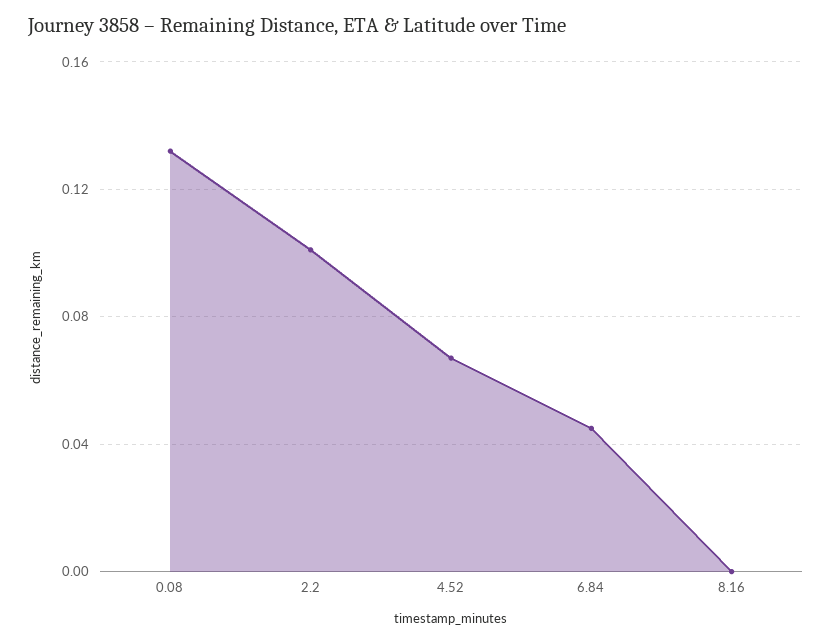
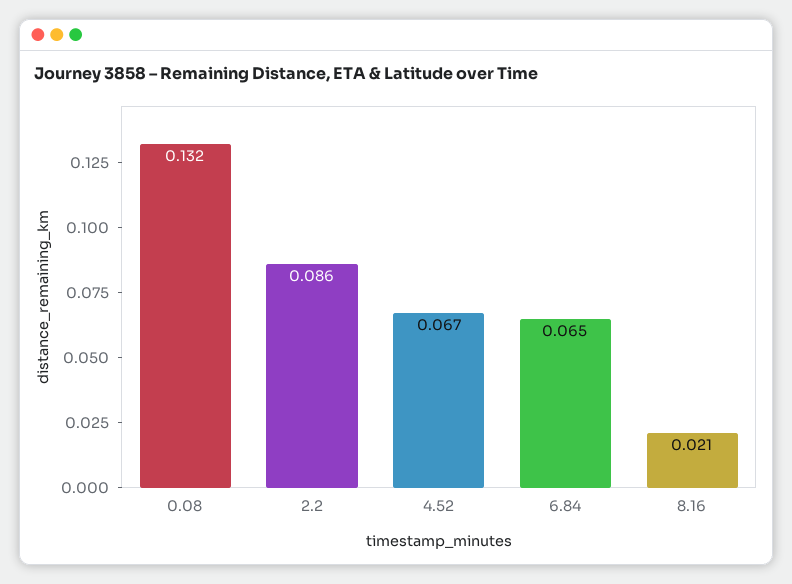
2.2: 0.1 -> 0.086
6.84: 0.045 -> 0.065
8.16: 0 -> 0.021

